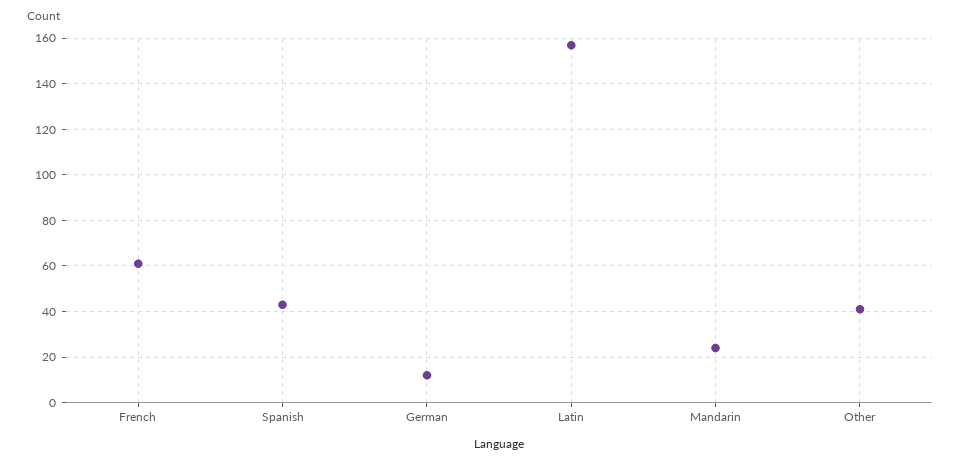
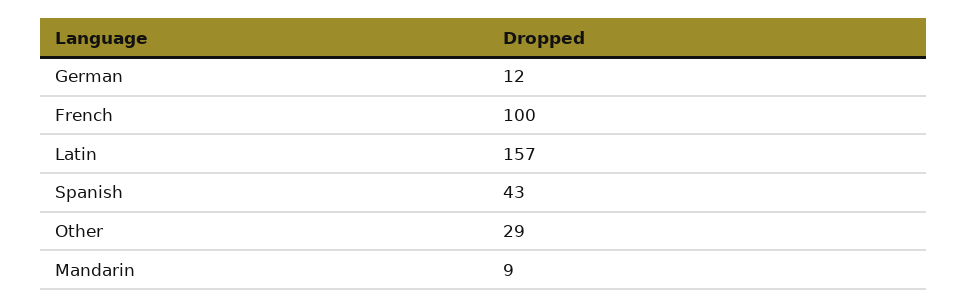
French: 60 -> 100
Mandarin: 25 -> 9
Other: 40 -> 29

